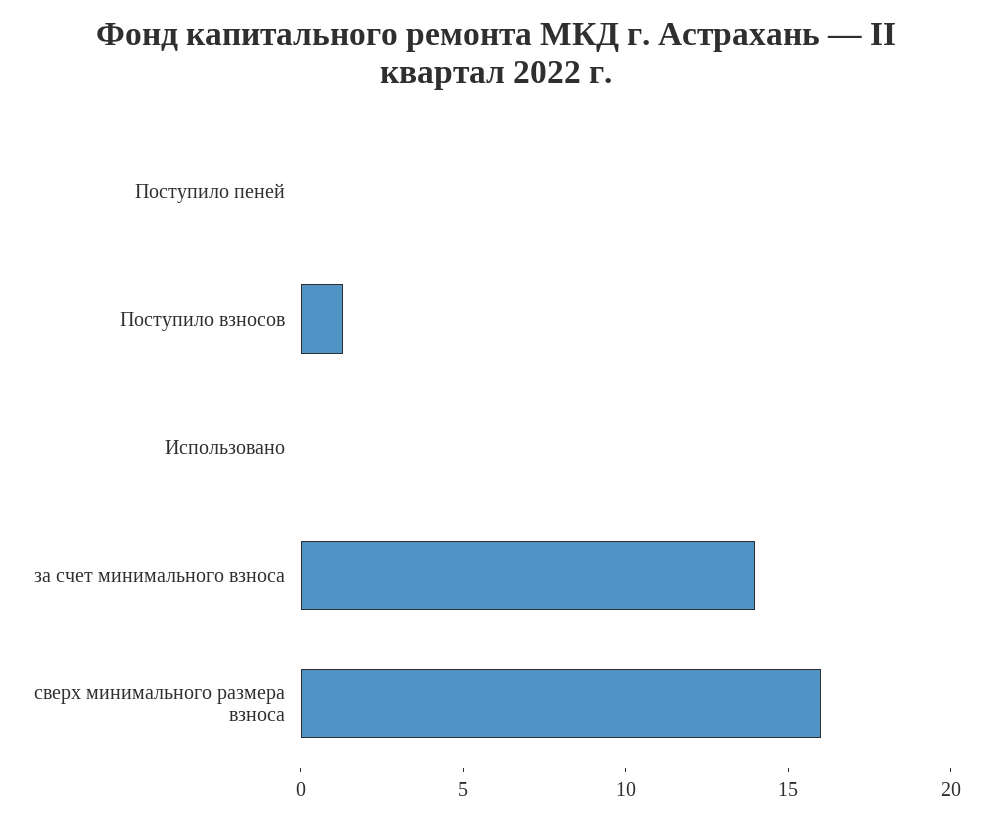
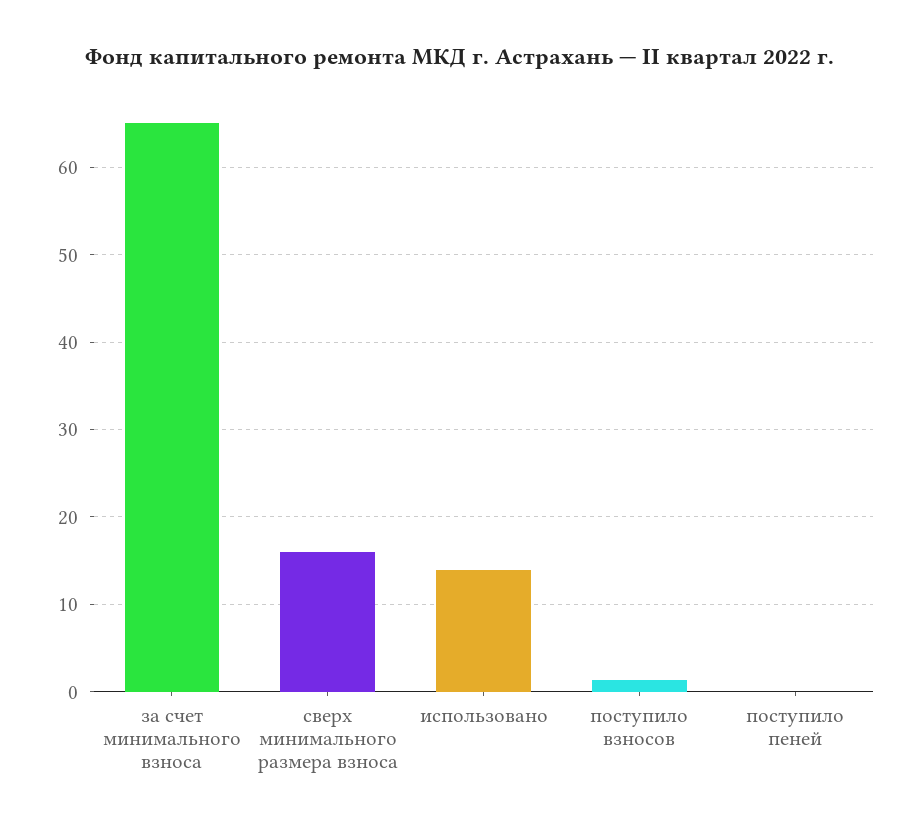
Использовано: 0 -> 14
за счет минимального взноса: 14 -> 65

